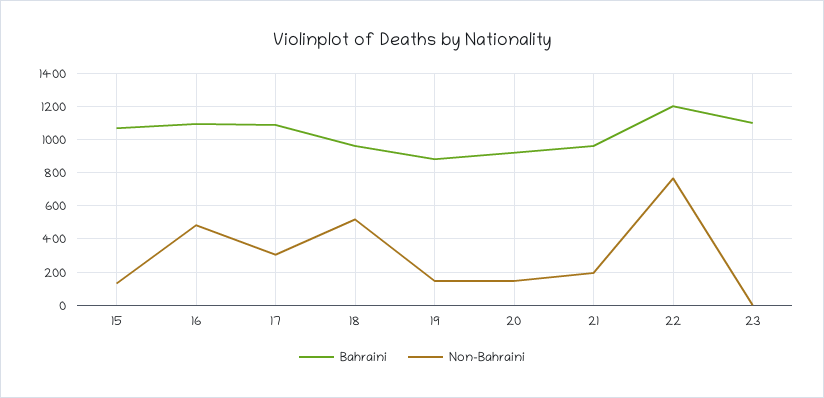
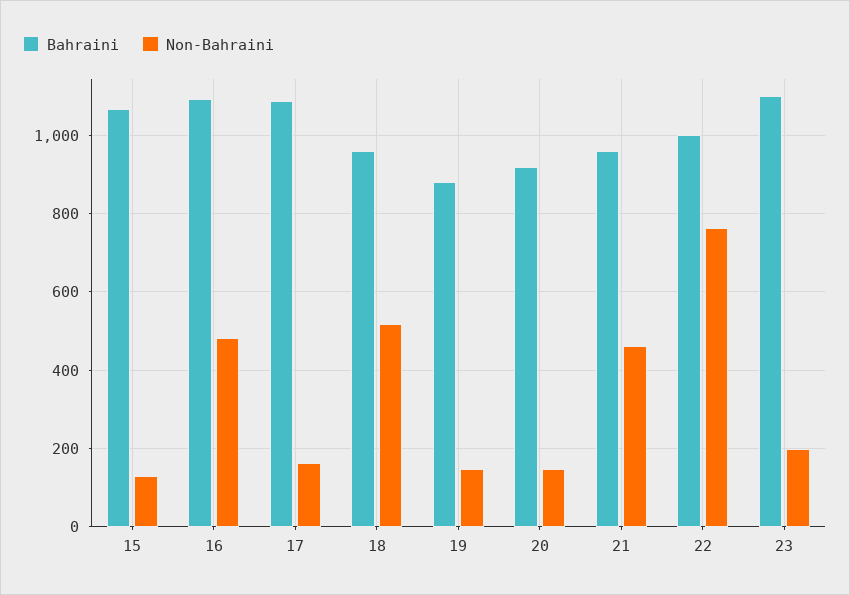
Non-Bahraini, 17: 300 -> 160
Non-Bahraini, 21: 200 -> 460
Bahraini, 22: 1200 -> 1000
Non-Bahraini, 23: 0 -> 200

